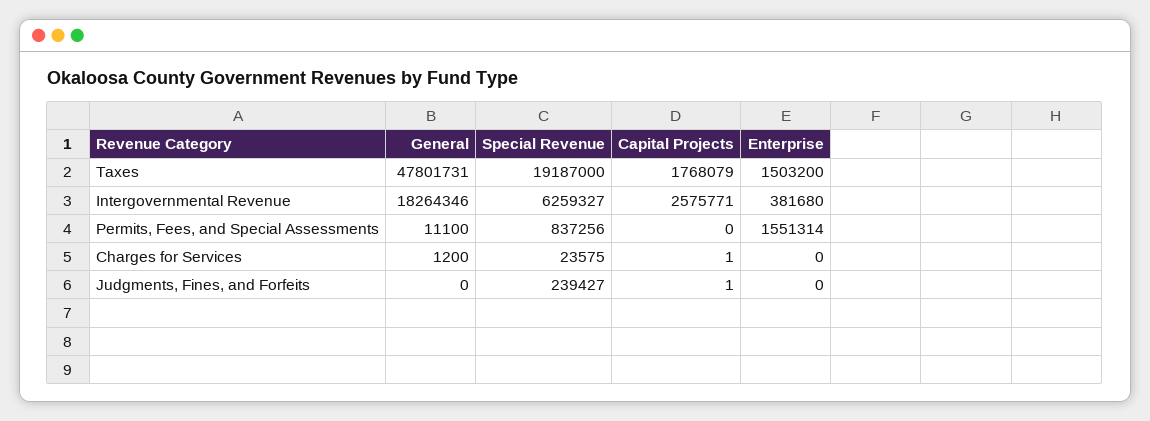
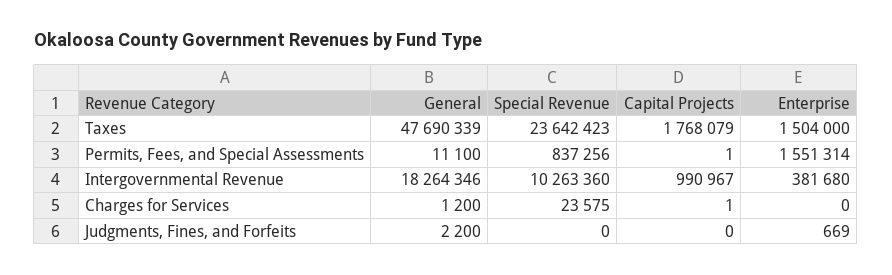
General, Taxes: 47801731 -> 47690339
Special Revenue, Taxes: 19187000 -> 23642423
Enterprise, Taxes: 1503200 -> 1504000
Special Revenue, Intergovernmental Revenue: 6259327 -> 10263360
Capital Projects, Intergovernmental Revenue: 2575771 -> 990967
Capital Projects, Permits, Fees, and Special Assessments: 0 -> 1
General, Judgments, Fines, and Forfeits: 0 -> 2200
Special Revenue, Judgments, Fines, and Forfeits: 239427 -> 0
Capital Projects, Judgments, Fines, and Forfeits: 1 -> 0
Enterprise, Judgments, Fines, and Forfeits: 0 -> 669

